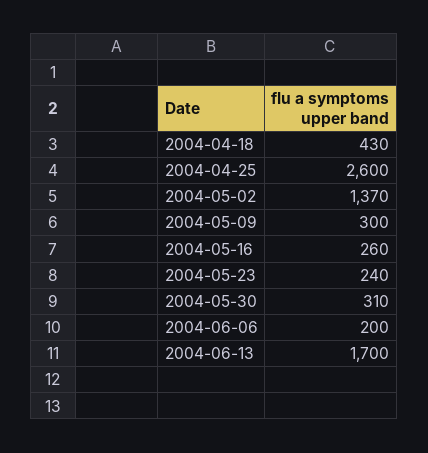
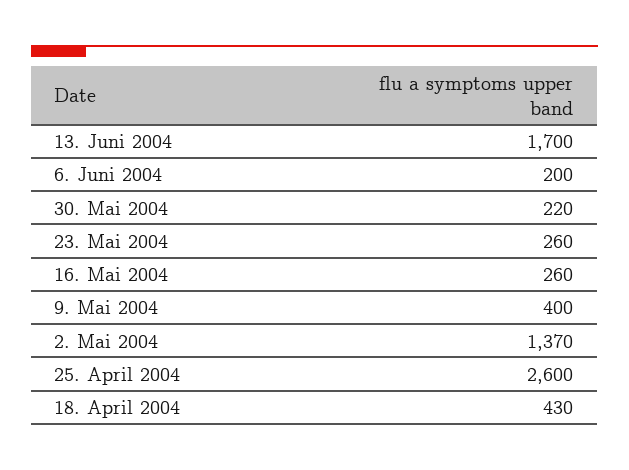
2004-05-09: 300 -> 400
2004-05-23: 240 -> 260
2004-05-30: 310 -> 220

